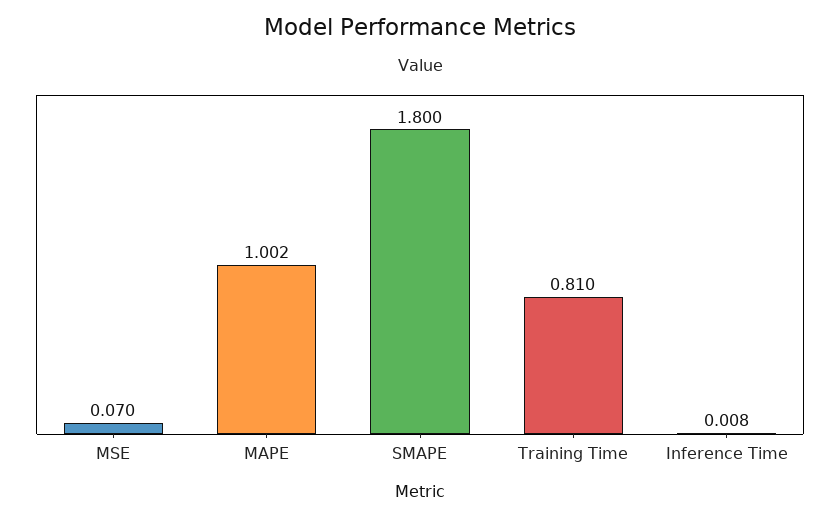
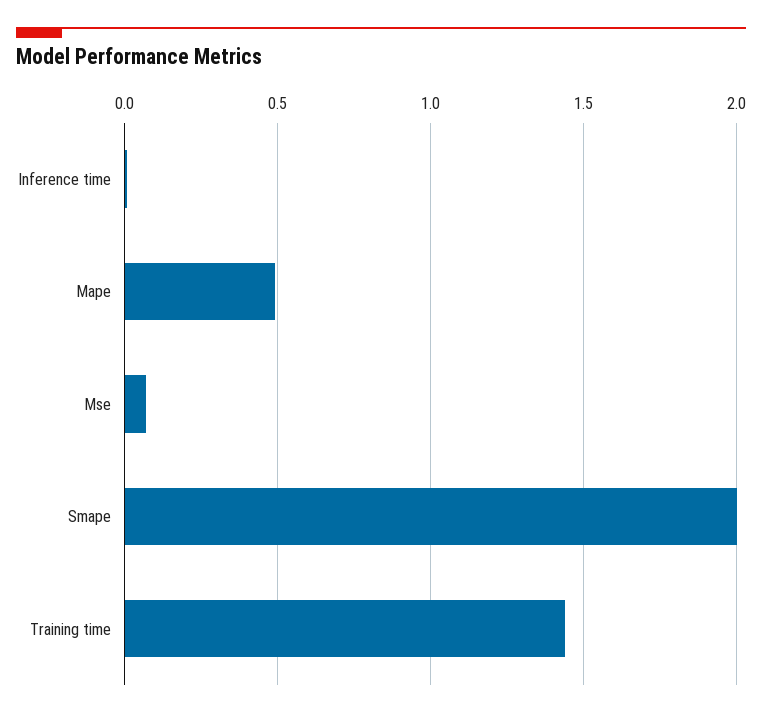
MAPE: 1.002 -> 0.5
SMAPE: 1.8 -> 2
Training Time: 0.81 -> 1.45

